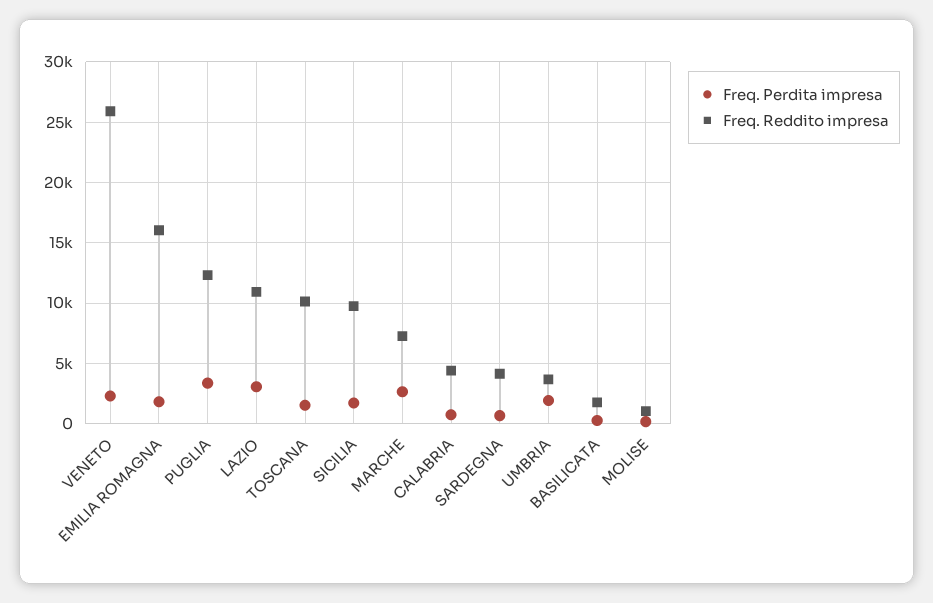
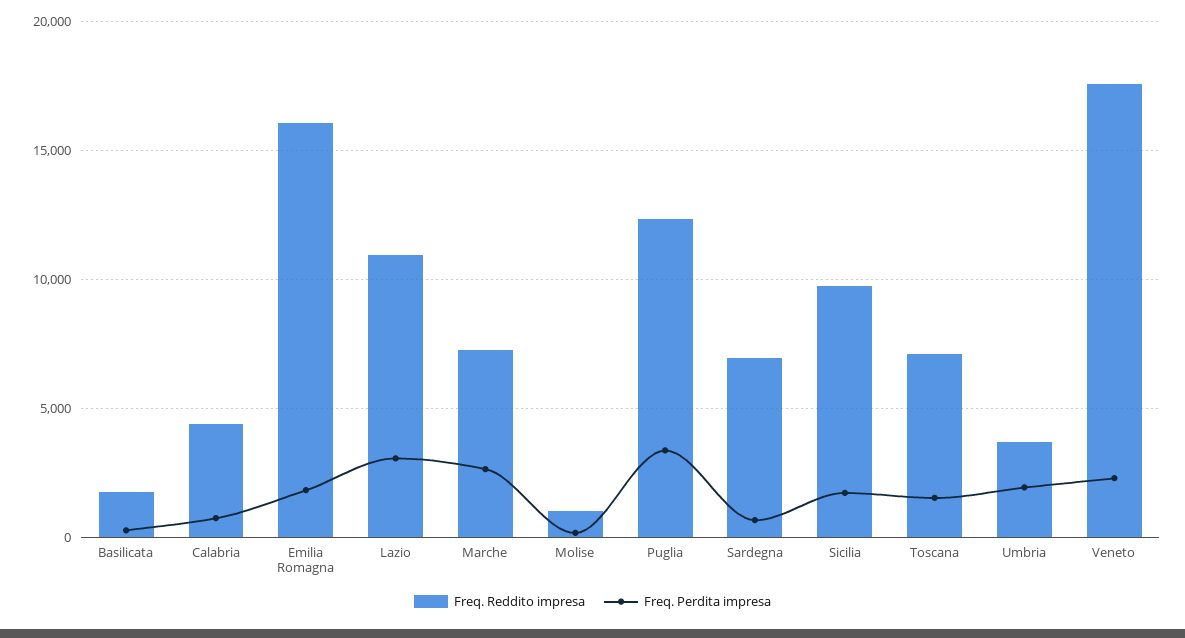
Freq. Reddito impresa, VENETO: 26000 -> 17500
Freq. Reddito impresa, TOSCANA: 10000 -> 7000
Freq. Reddito impresa, SARDEGNA: 4000 -> 7000

